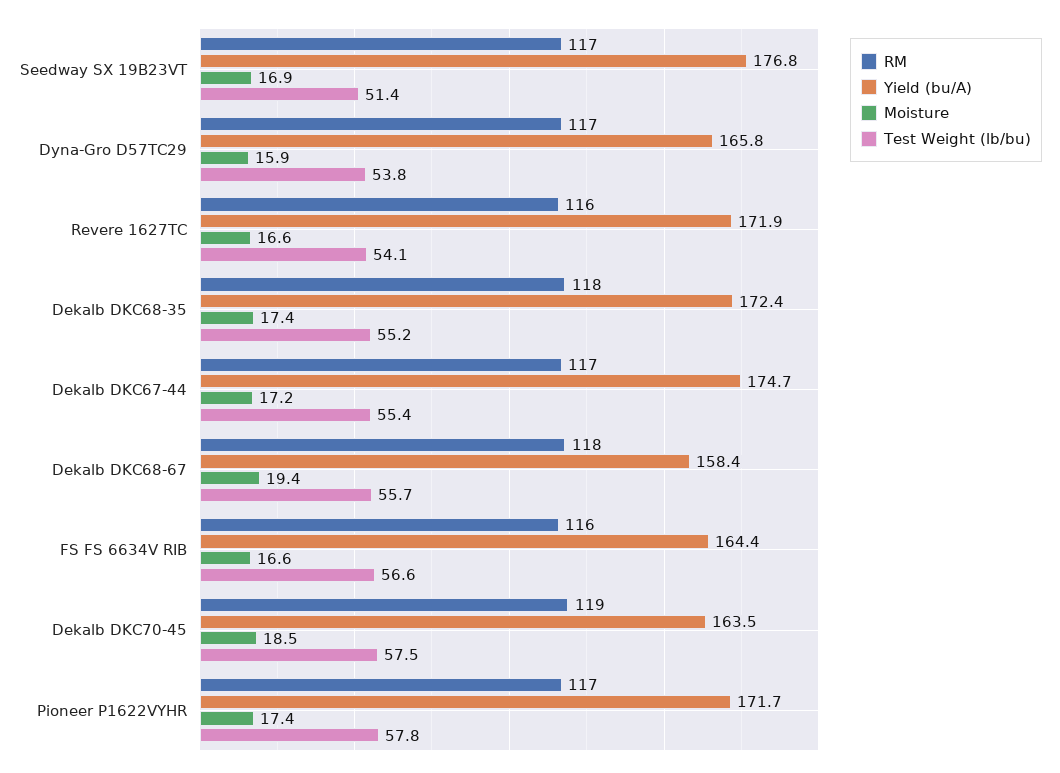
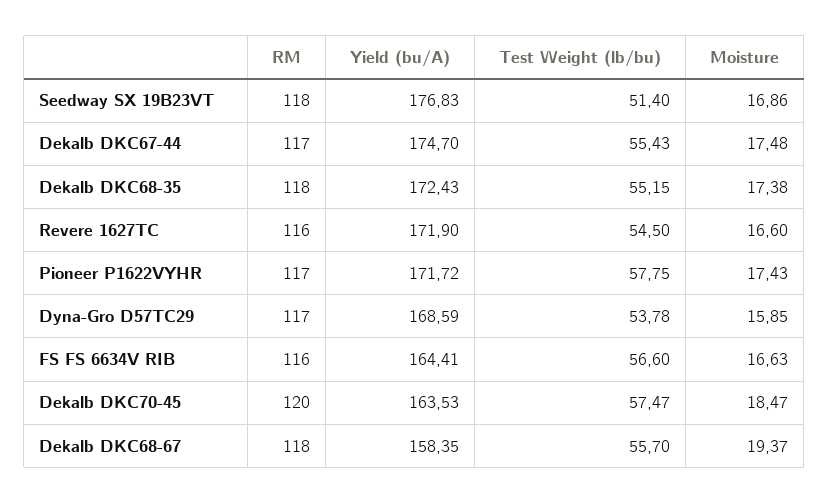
RM, Seedway SX 19B23VT: 117 -> 118
Yield (bu/A), Dyna-Gro D57TC29: 165.8 -> 168.59
Test Weight (lb/bu), Revere 1627TC: 54.1 -> 54.5
Moisture, Dekalb DKC67-44: 17.2 -> 17.48
RM, Dekalb DKC70-45: 119 -> 120

